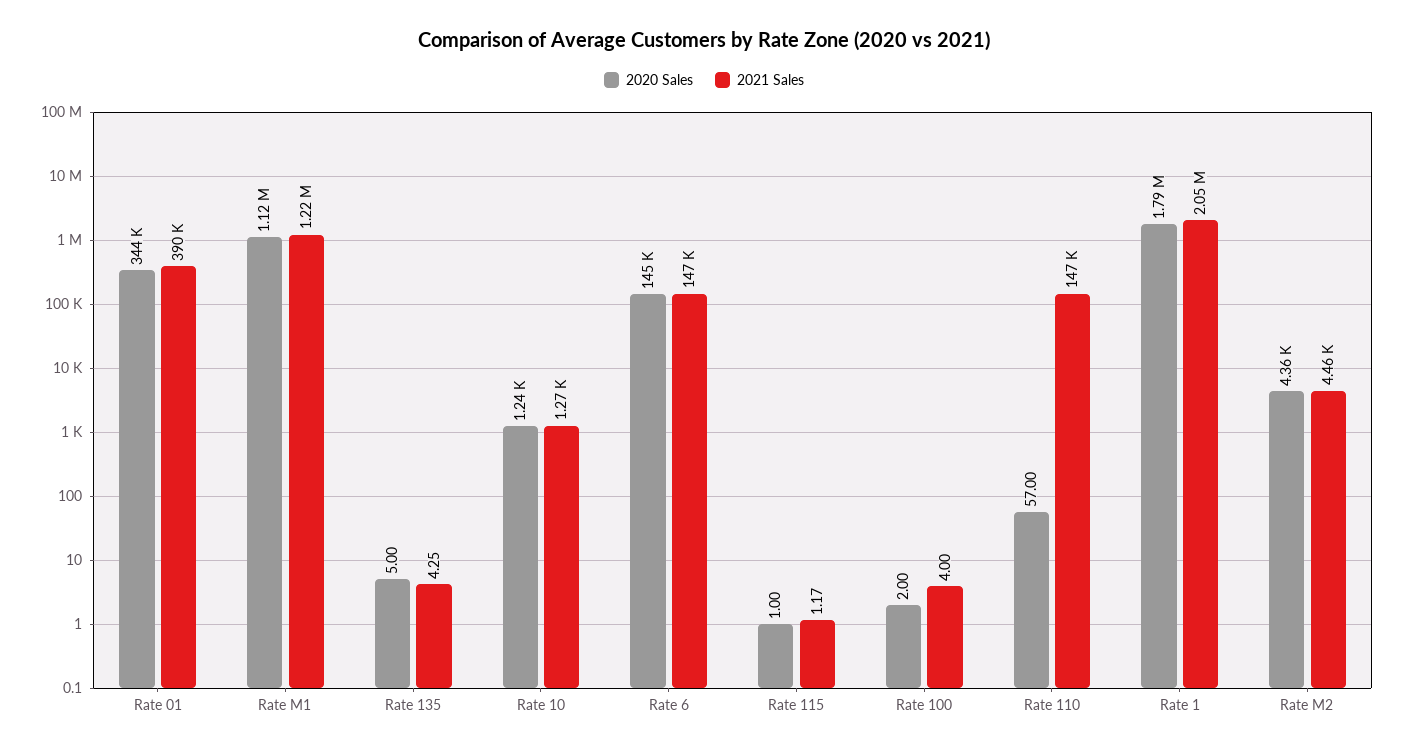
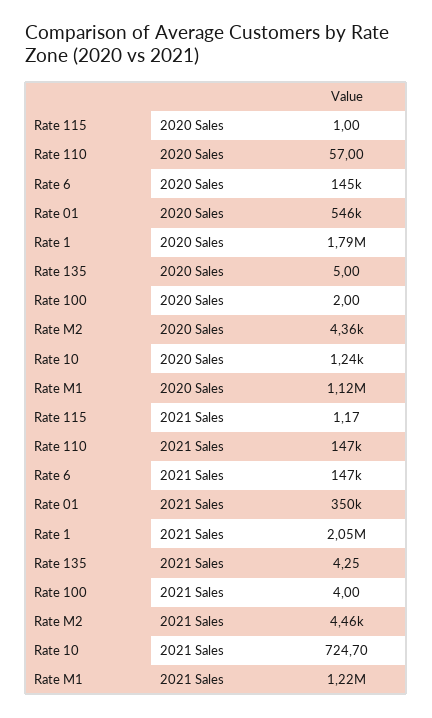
2020 Sales, Rate 01: 344000 -> 546000
2021 Sales, Rate 01: 390000 -> 350000
2021 Sales, Rate 10: 1270 -> 724.7

